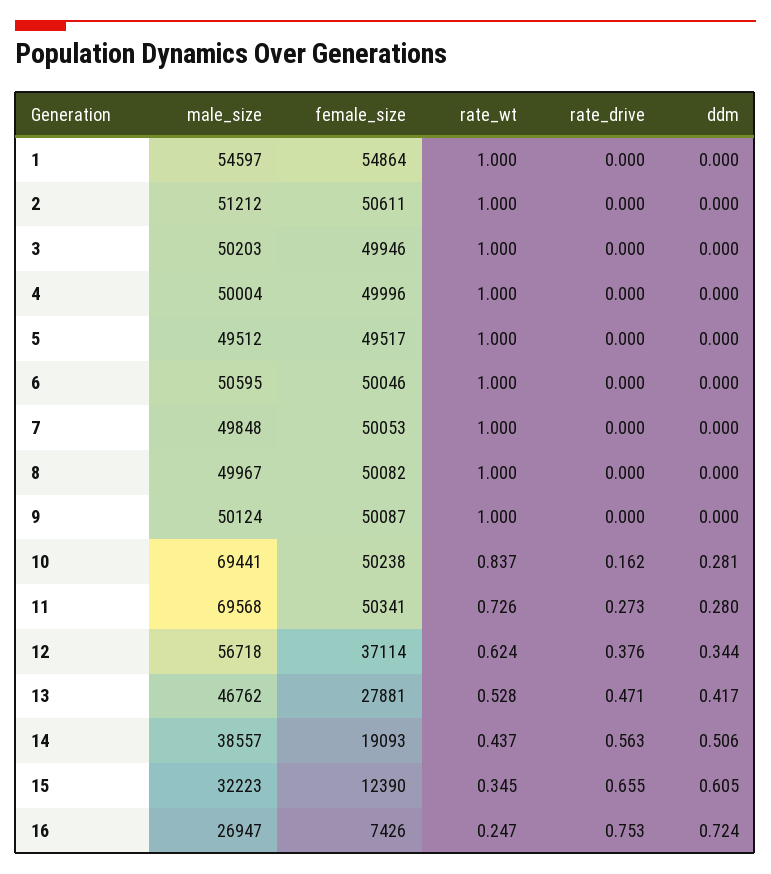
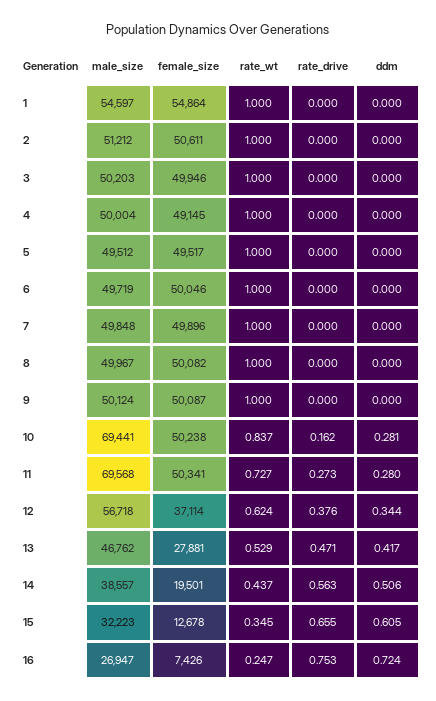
female_size, 4: 49996 -> 49145
male_size, 6: 50595 -> 49719
female_size, 7: 50053 -> 49896
rate_wt, 11: 0.726 -> 0.727
rate_wt, 13: 0.528 -> 0.529
female_size, 14: 19093 -> 19501
female_size, 15: 12390 -> 12678

